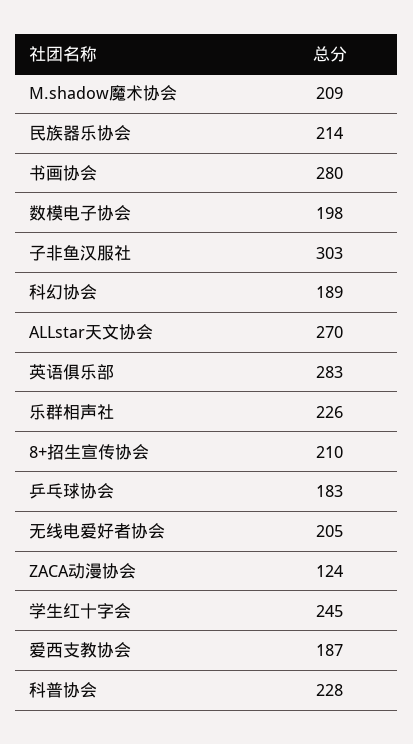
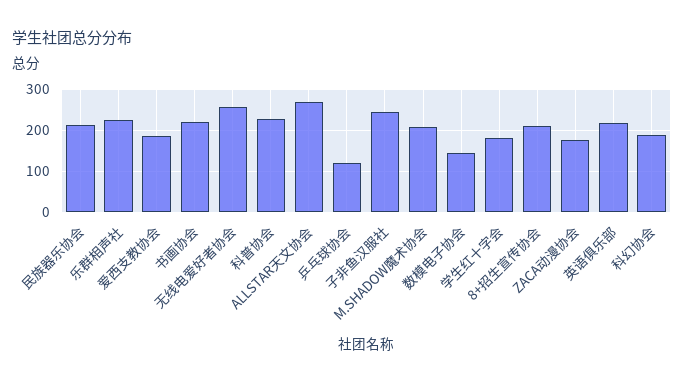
书画协会: 280 -> 220
数模电子协会: 198 -> 140
子非鱼汉服社: 303 -> 240
英语俱乐部: 283 -> 220
乒乓球协会: 183 -> 120
无线电爱好者协会: 205 -> 260
ZACA动漫协会: 124 -> 180
学生红十字会: 245 -> 180

